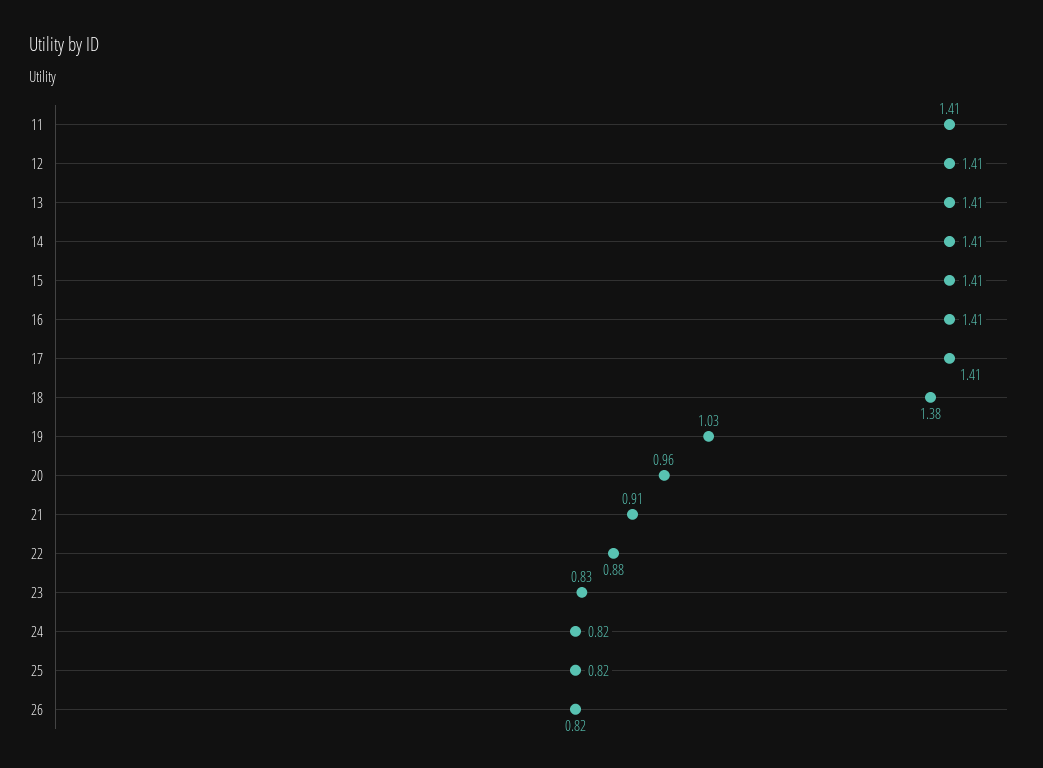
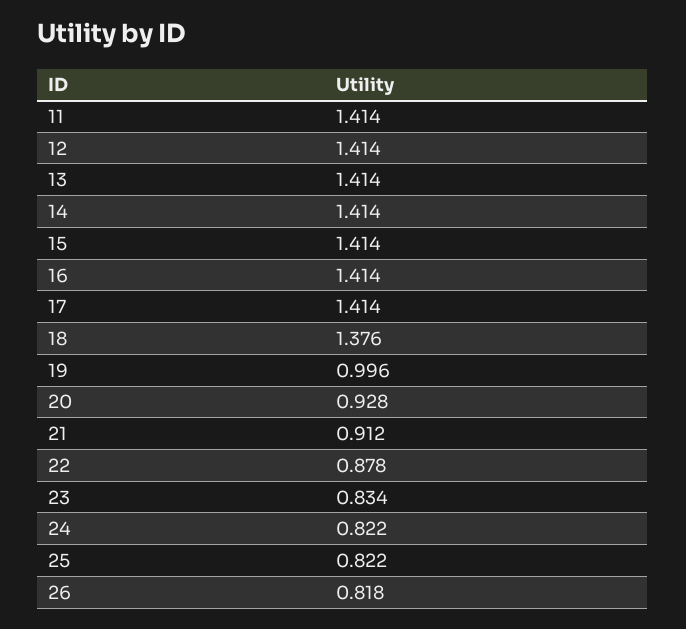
19: 1.03 -> 0.996
20: 0.96 -> 0.928

